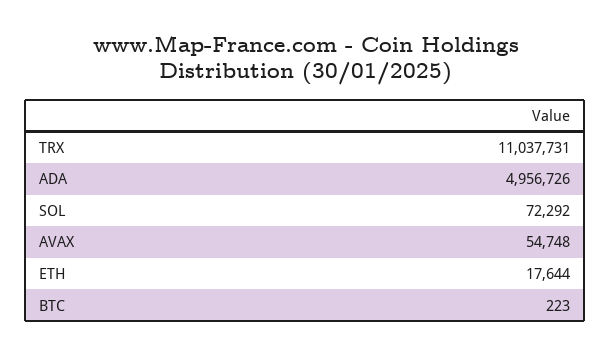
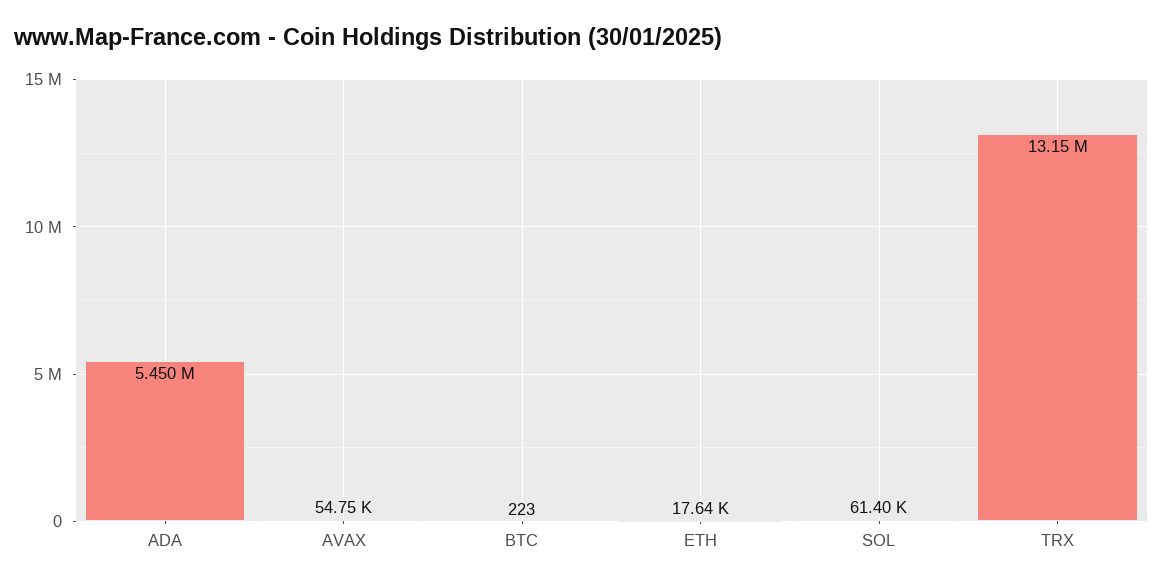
TRX: 11037731 -> 13150000
ADA: 4956726 -> 5450000
SOL: 72292 -> 61400

